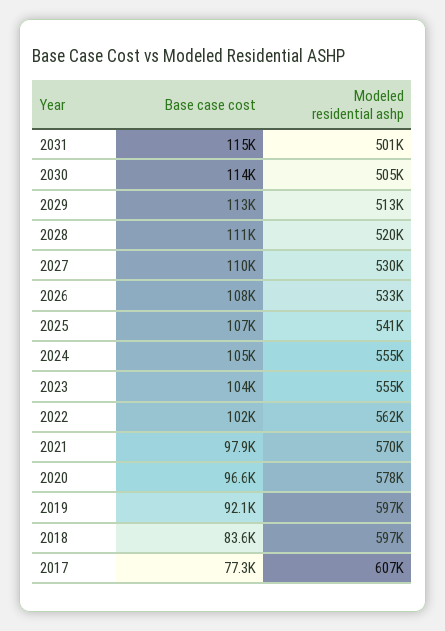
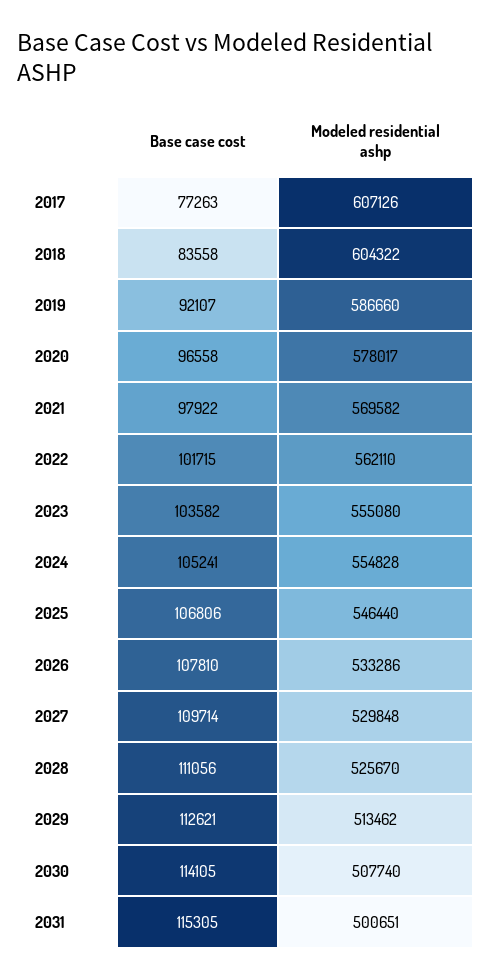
Modeled residential ashp, 2030: 505000 -> 507740
Modeled residential ashp, 2028: 520000 -> 525670
Modeled residential ashp, 2025: 541000 -> 546440
Modeled residential ashp, 2019: 597000 -> 586660
Modeled residential ashp, 2018: 597000 -> 604322

